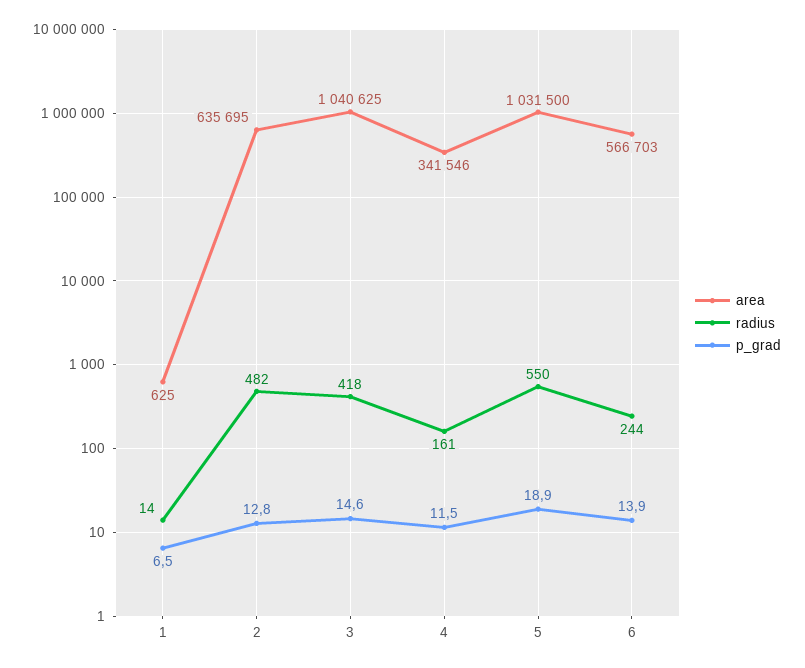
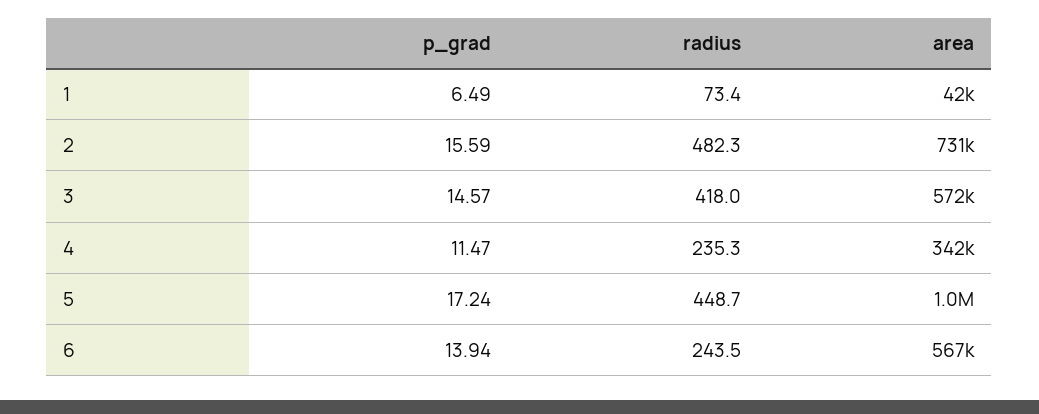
area, 1: 625 -> 42000
radius, 1: 14 -> 73.4
area, 2: 635695 -> 731000
p_grad, 2: 12.8 -> 15.59
area, 3: 1040625 -> 572000
radius, 4: 161 -> 235.3
radius, 5: 550 -> 448.7
p_grad, 5: 18.9 -> 17.24

